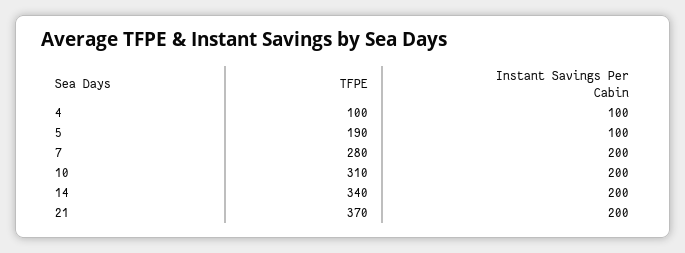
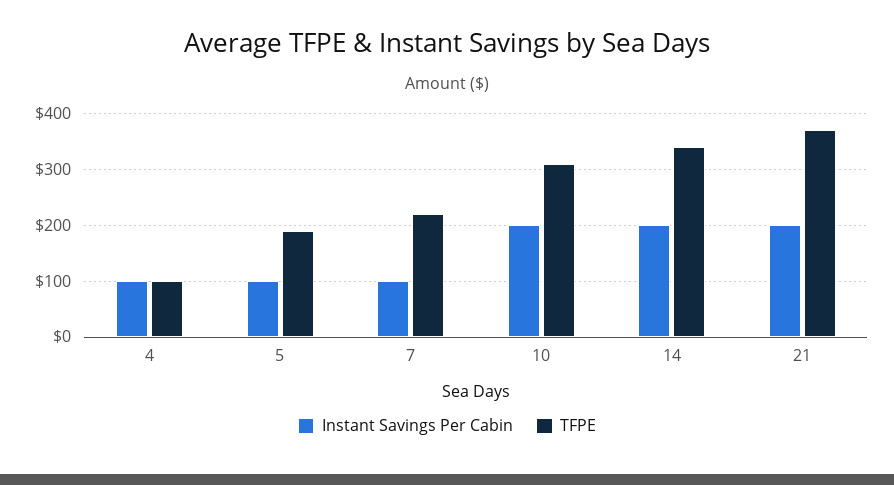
TFPE, 7: 280 -> 220
Instant Savings Per Cabin, 7: 200 -> 100

